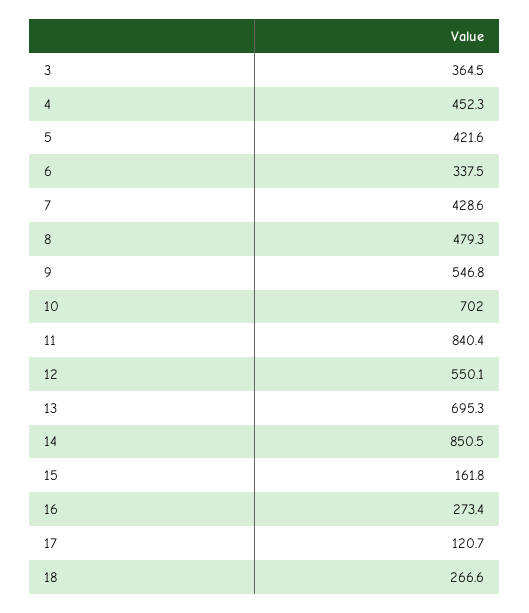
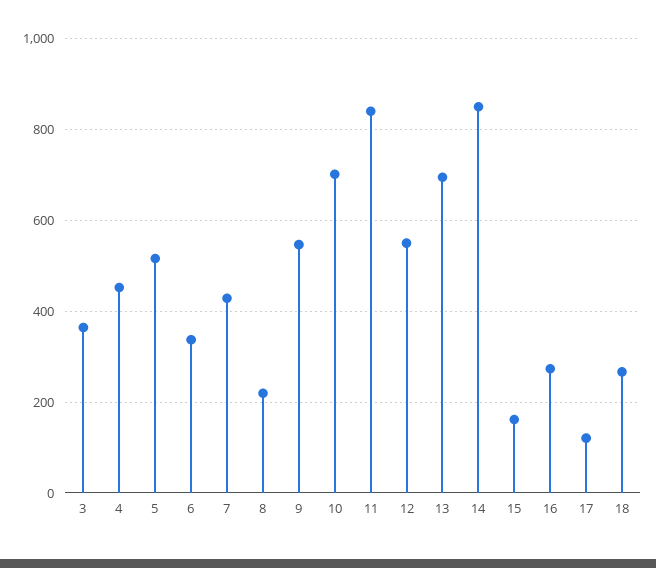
5: 421.6 -> 520
8: 479.3 -> 220

